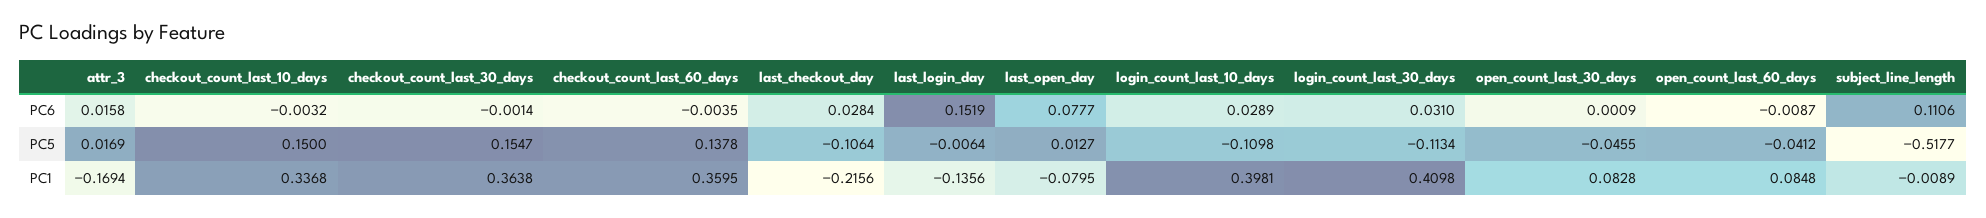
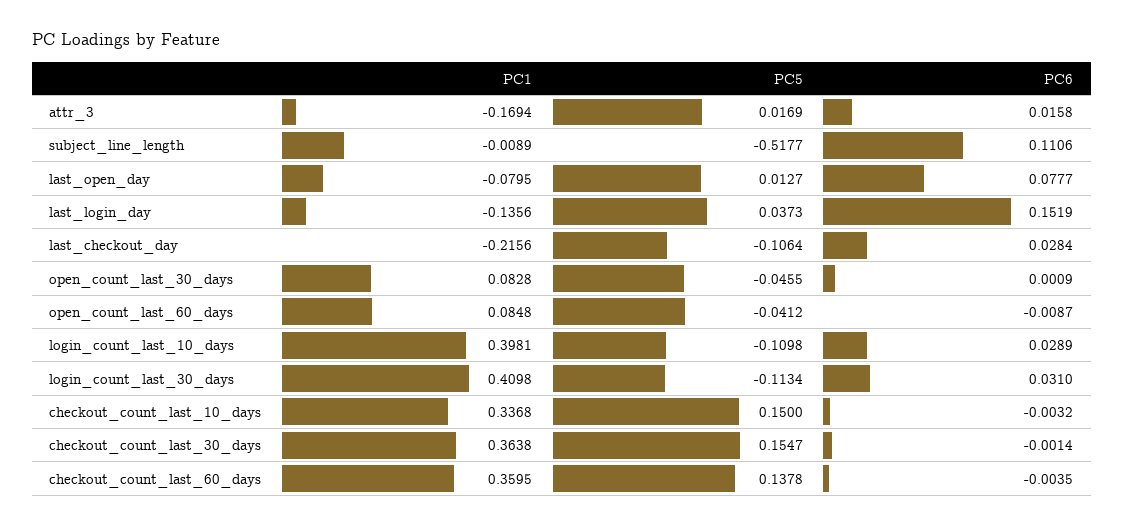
last_login_day, PC5: -0.0064 -> 0.0373

